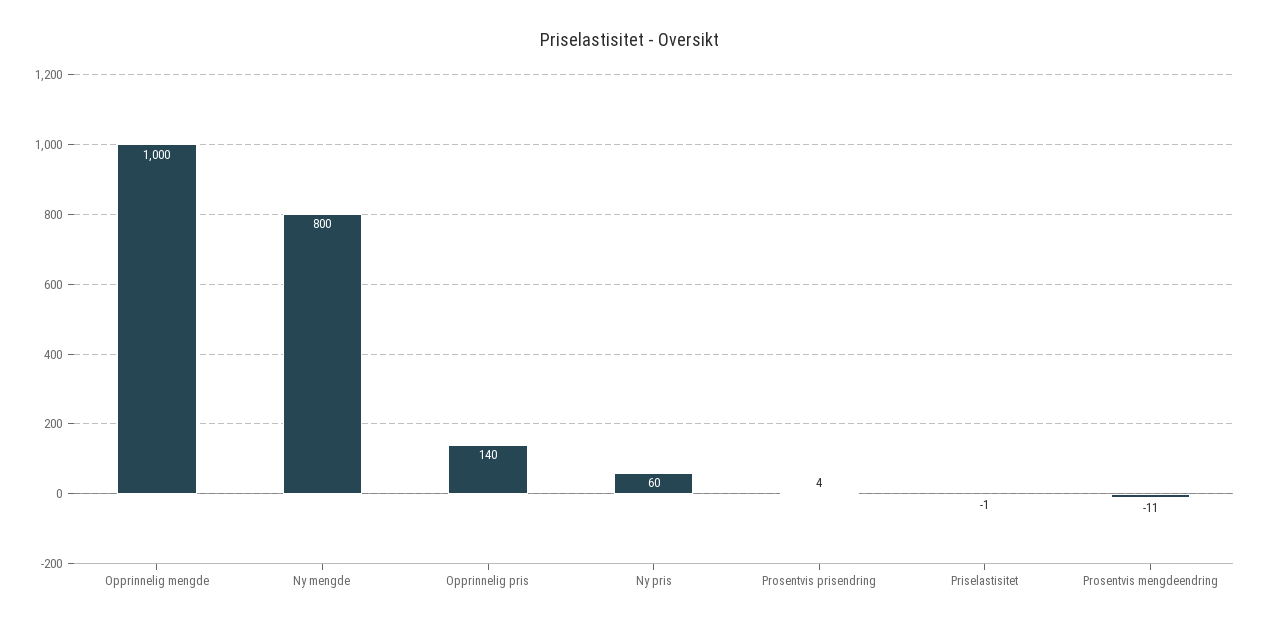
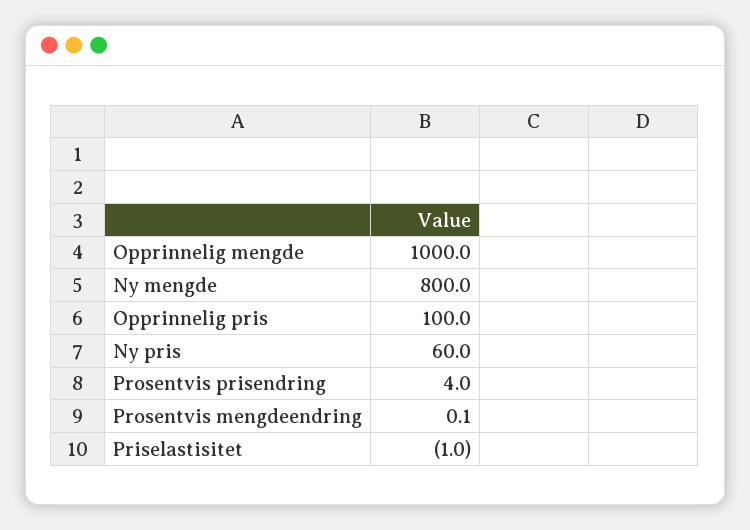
Opprinnelig pris: 140 -> 100
Prosentvis mengdeendring: -11 -> 0.1

